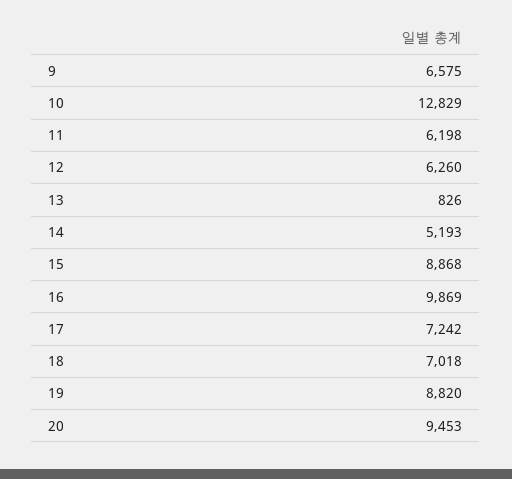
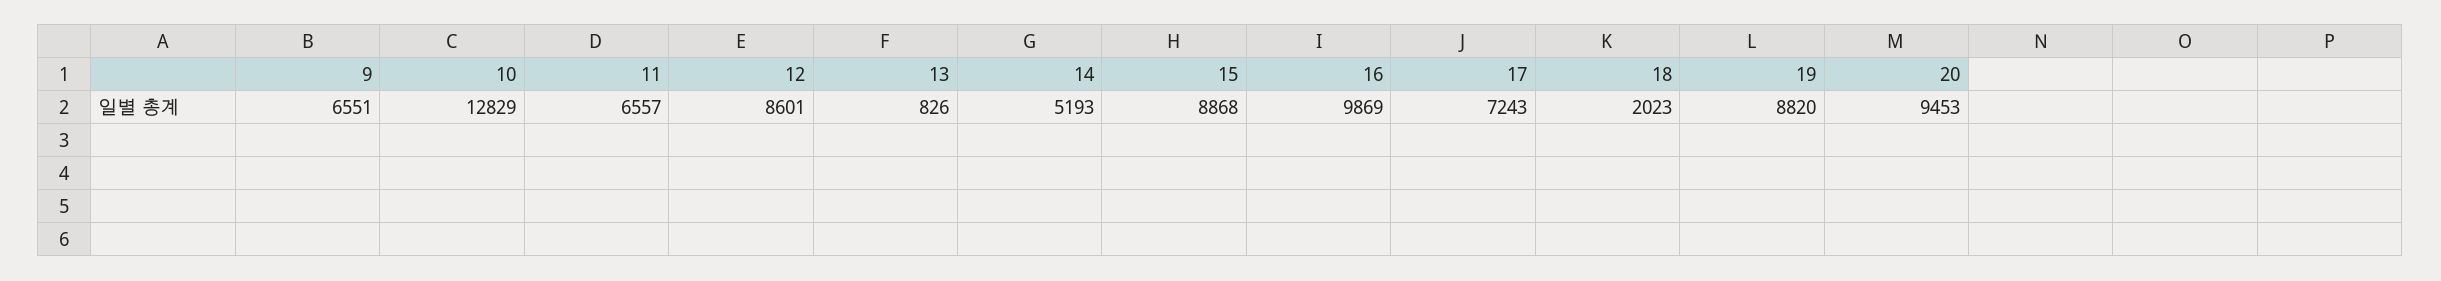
9: 6575 -> 6551
11: 6198 -> 6557
12: 6260 -> 8601
17: 7242 -> 7243
18: 7018 -> 2023

